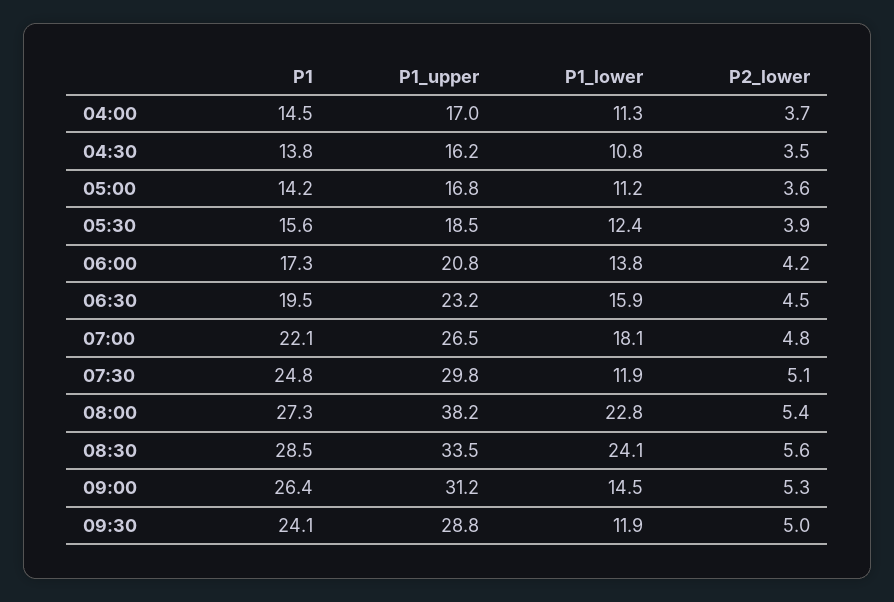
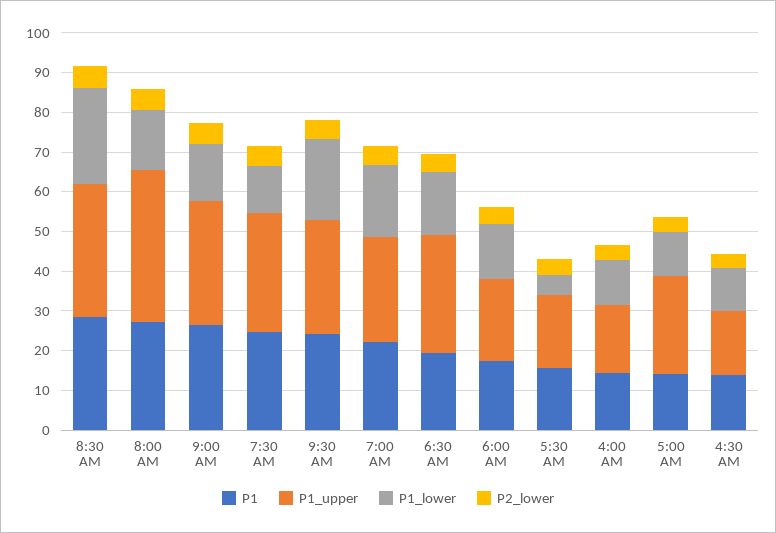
P1_upper, 05:00: 16.8 -> 25
P1_lower, 05:30: 12.4 -> 5
P1_upper, 06:30: 23.2 -> 30
P1_lower, 08:00: 22.8 -> 15
P1_lower, 09:30: 11.9 -> 20

